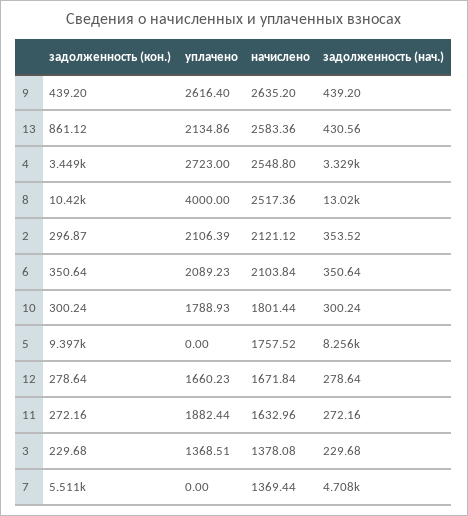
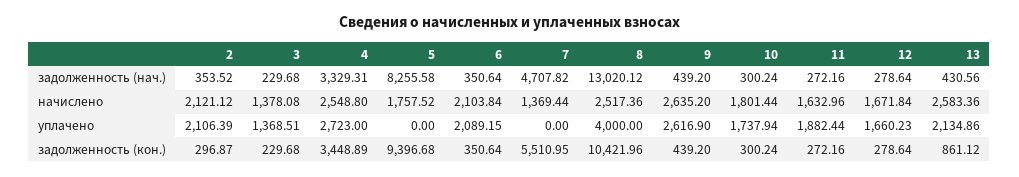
уплачено, 9: 2616.4 -> 2616.9
уплачено, 6: 2089.23 -> 2089.15
уплачено, 10: 1788.93 -> 1737.94

